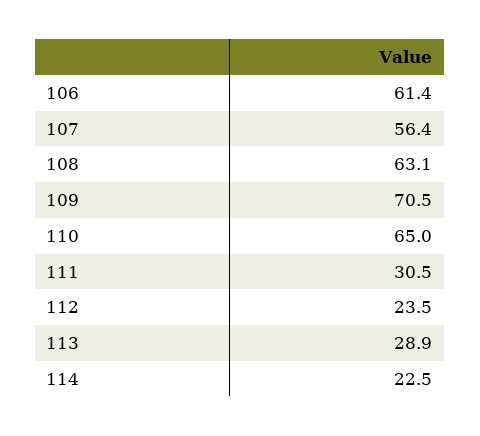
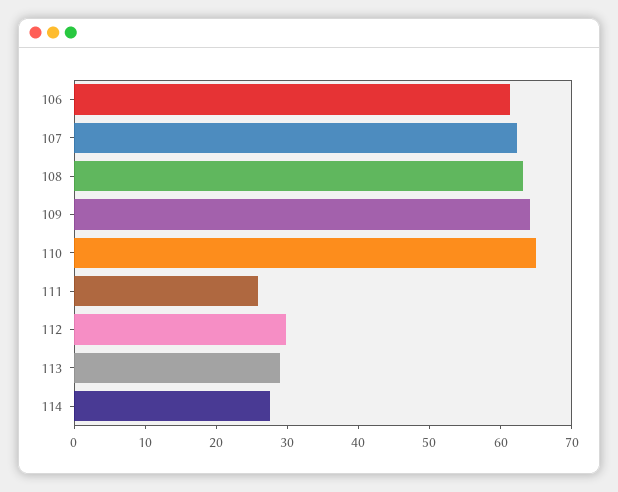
107: 56.4 -> 62
109: 70.5 -> 64
111: 30.5 -> 26
112: 23.5 -> 30
114: 22.5 -> 28

